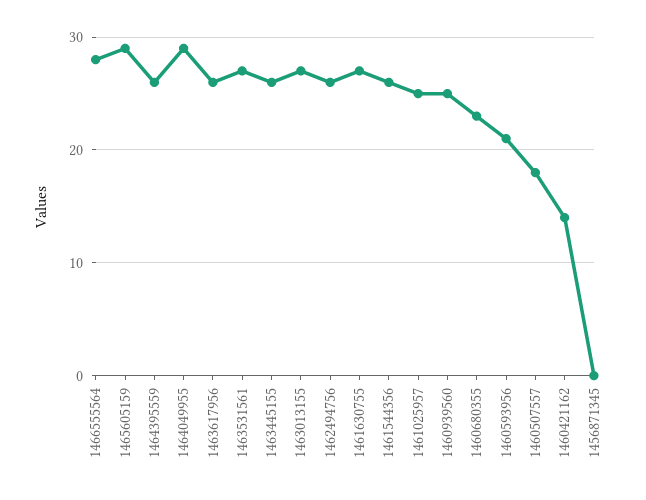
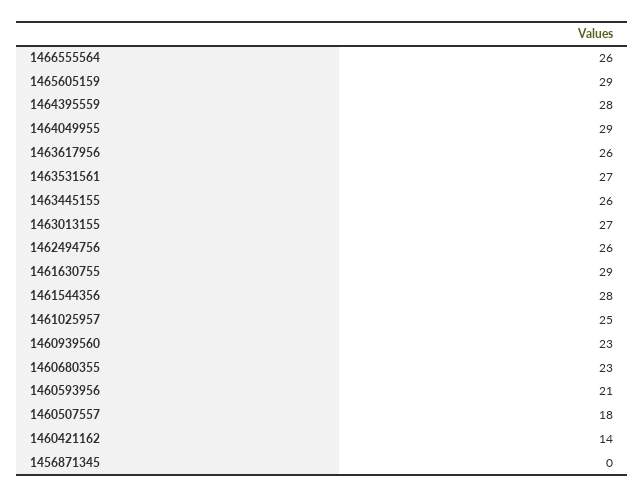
1466555564: 28 -> 26
1464395559: 26 -> 28
1461630755: 27 -> 29
1461544356: 26 -> 28
1460939560: 25 -> 23

